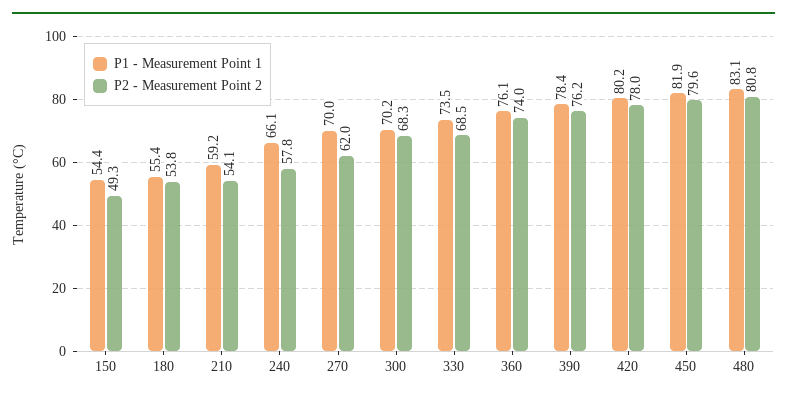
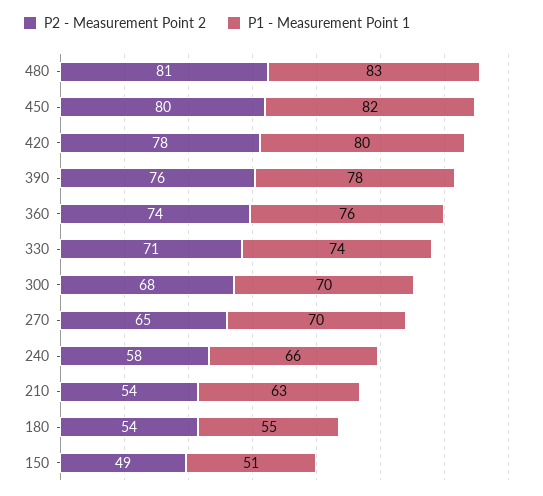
P1 - Measurement Point 1, 150: 54.4 -> 51
P1 - Measurement Point 1, 210: 59.2 -> 63
P2 - Measurement Point 2, 270: 62 -> 65
P2 - Measurement Point 2, 330: 68.5 -> 71

